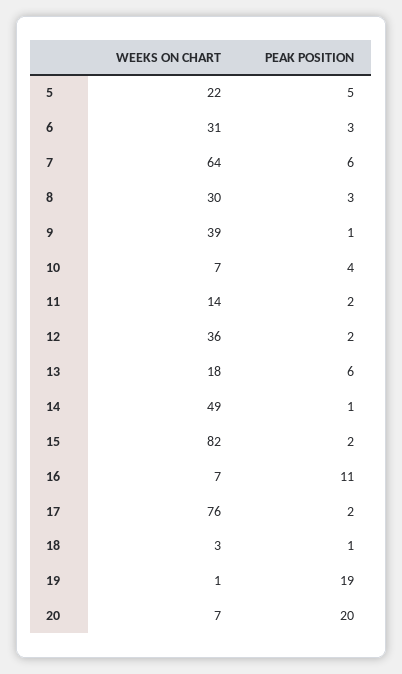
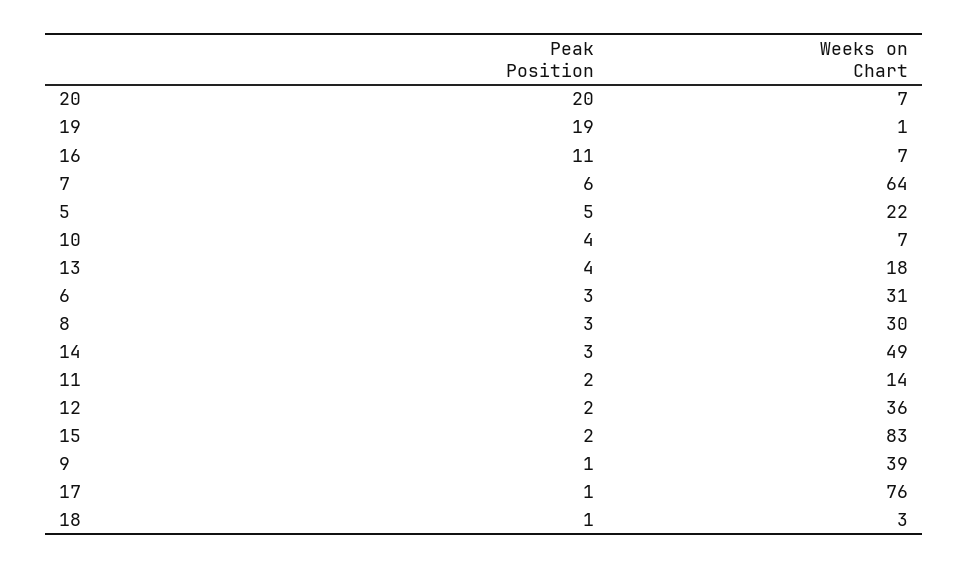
PEAK POSITION, 13: 6 -> 4
PEAK POSITION, 14: 1 -> 3
WEEKS ON CHART, 15: 82 -> 83
PEAK POSITION, 17: 2 -> 1

